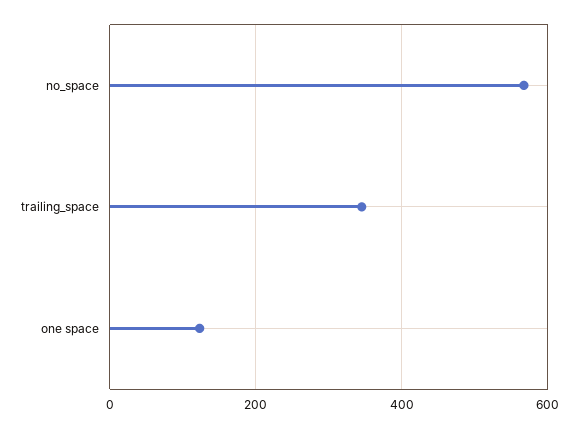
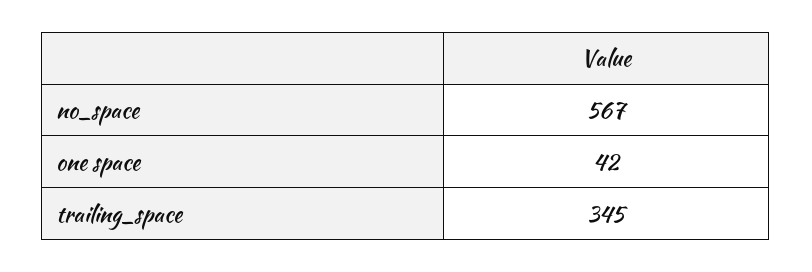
one space: 120 -> 42

